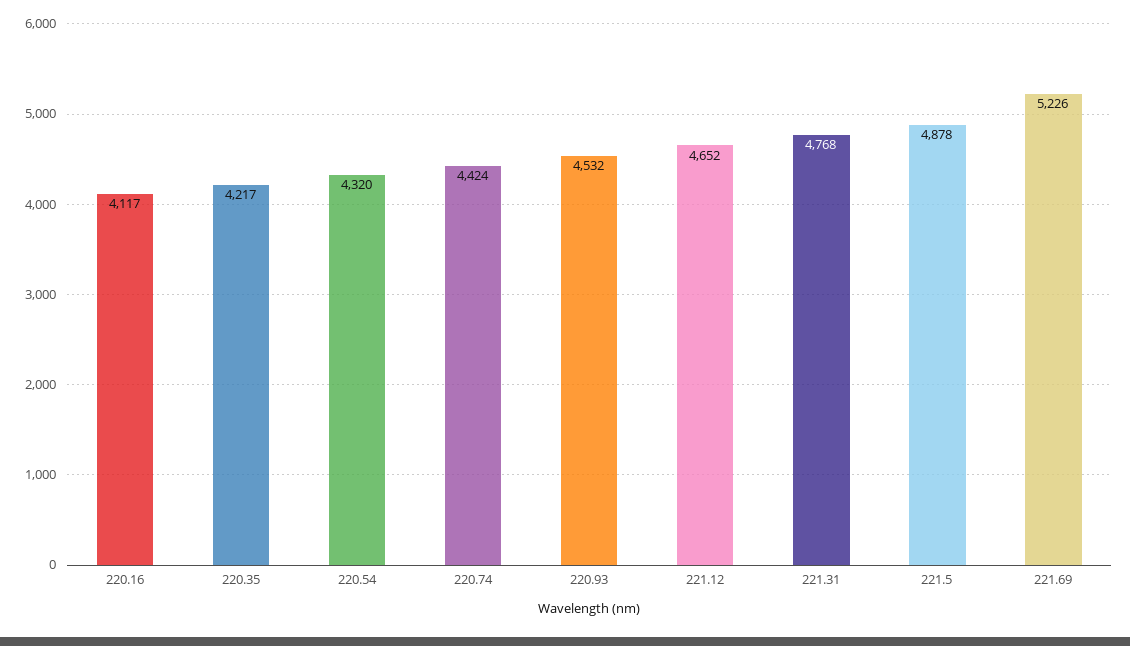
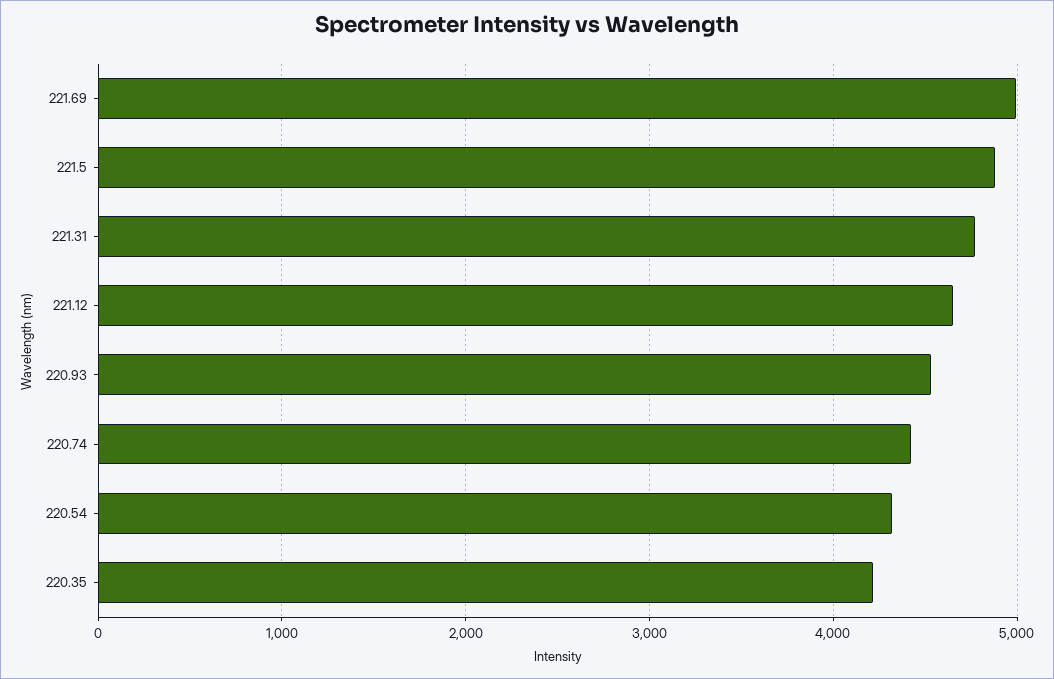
220.16: 4117 -> none
221.69: 5226 -> 5000

